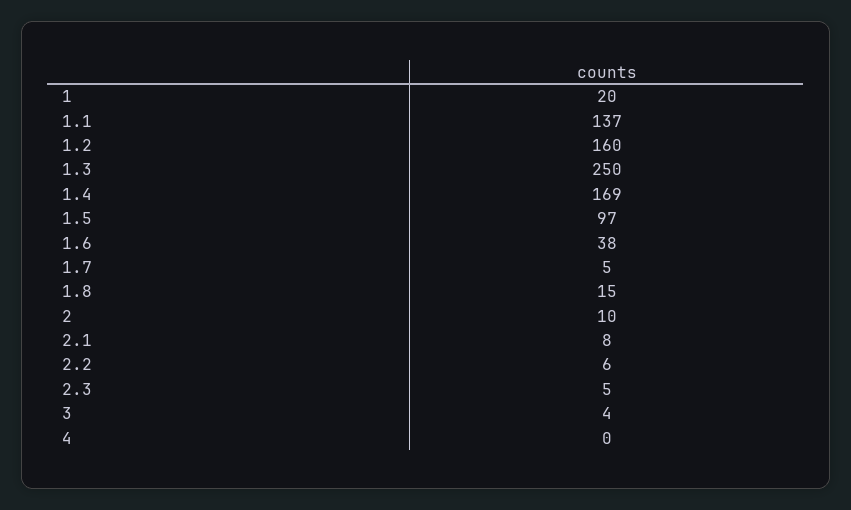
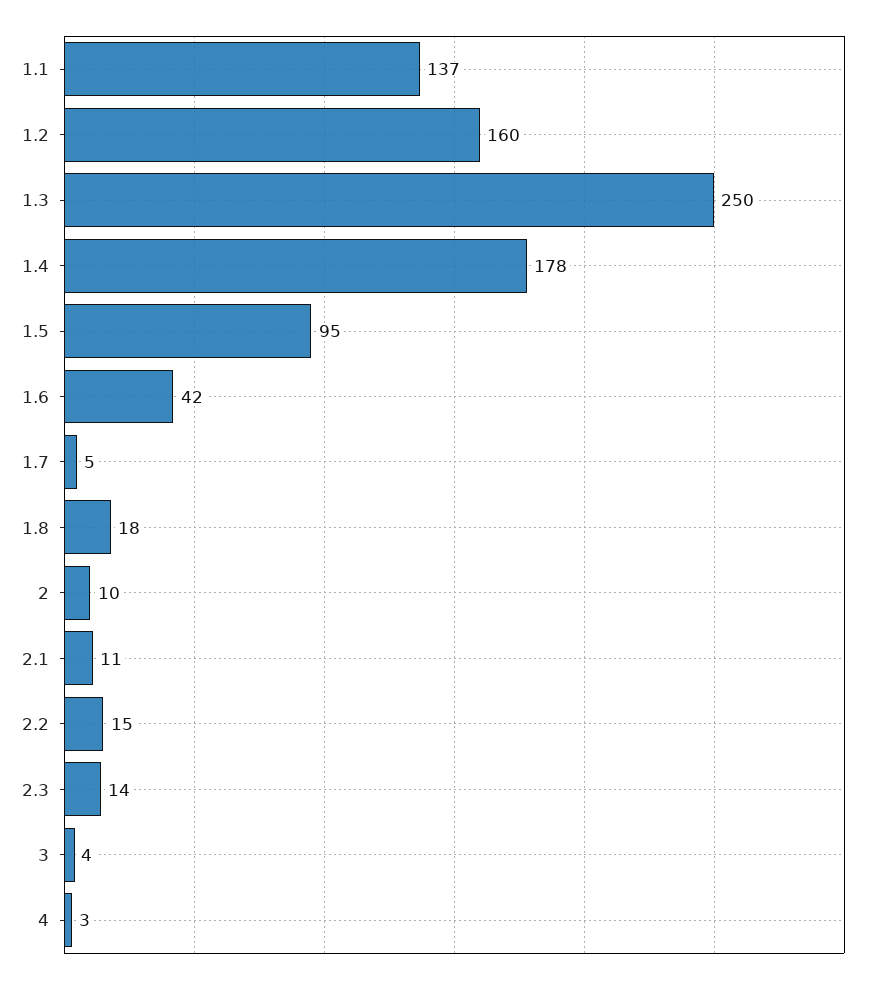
1: 20 -> none
1.4: 169 -> 178
1.5: 97 -> 95
1.6: 38 -> 42
1.8: 15 -> 18
2.1: 8 -> 11
2.2: 6 -> 15
2.3: 5 -> 14
4: 0 -> 3

